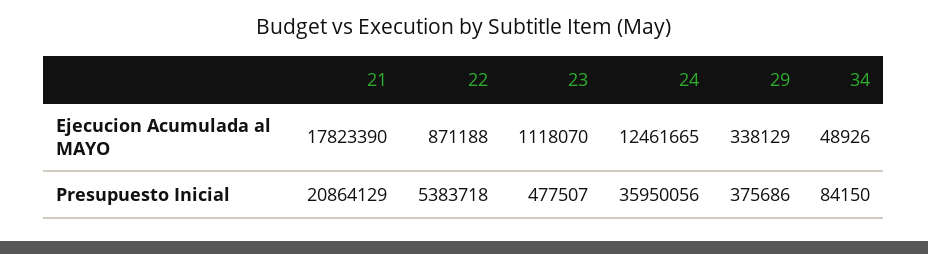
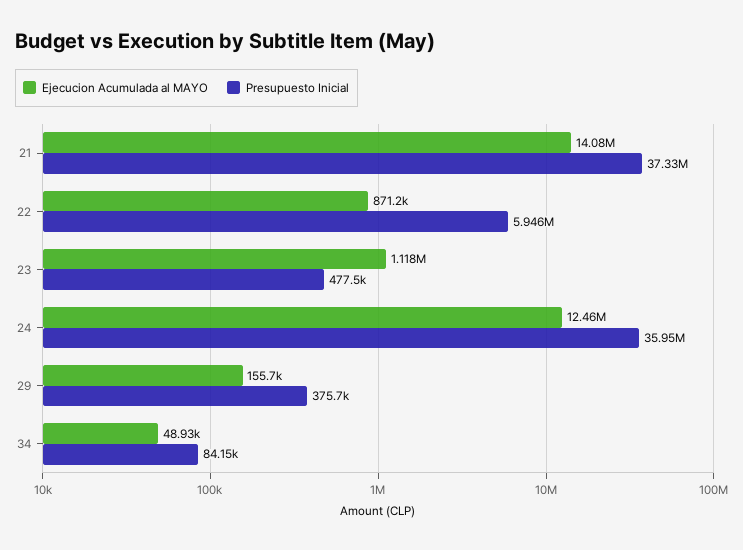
Ejecucion Acumulada al MAYO, 21: 17823390 -> 14080000
Ejecucion Acumulada al MAYO, 29: 338129 -> 155700
Presupuesto Inicial, 21: 20864129 -> 37330000
Presupuesto Inicial, 22: 5383718 -> 5946000

